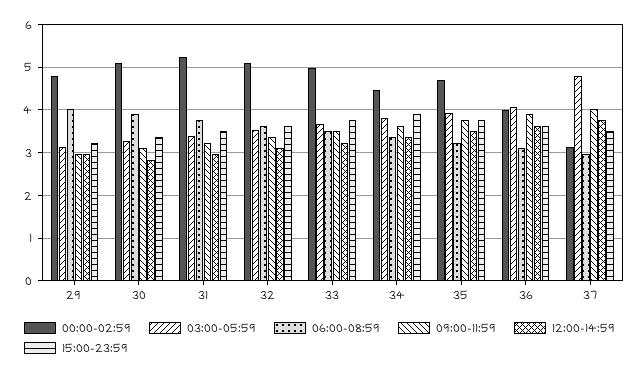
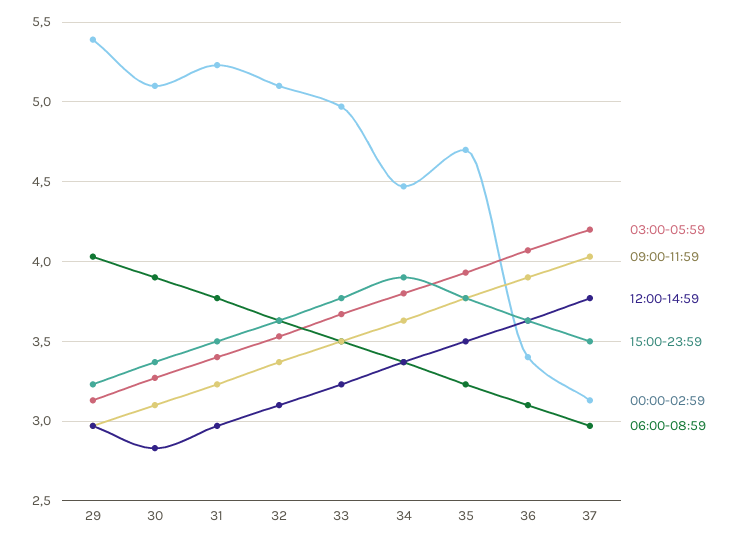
00:00-02:59, 29: 4.8 -> 5.4
00:00-02:59, 36: 4 -> 3.4
03:00-05:59, 37: 4.8 -> 4.2

